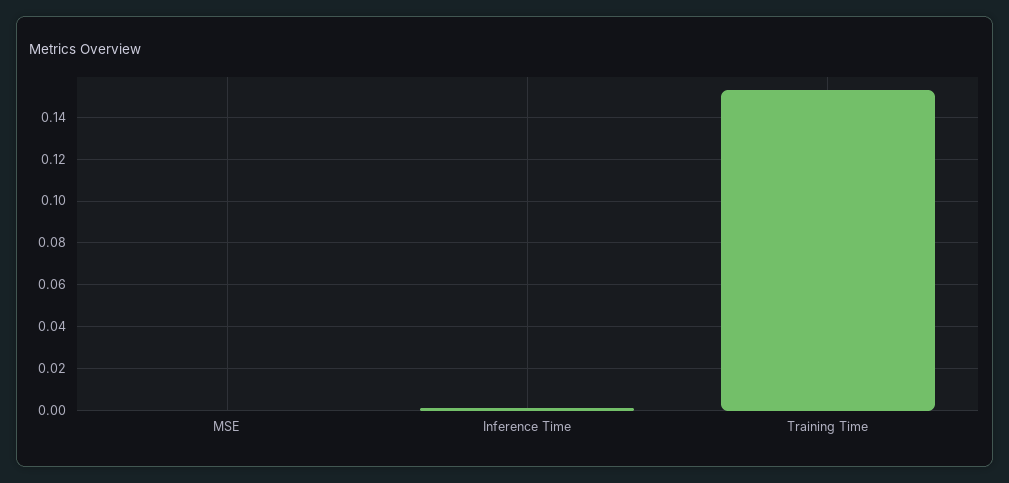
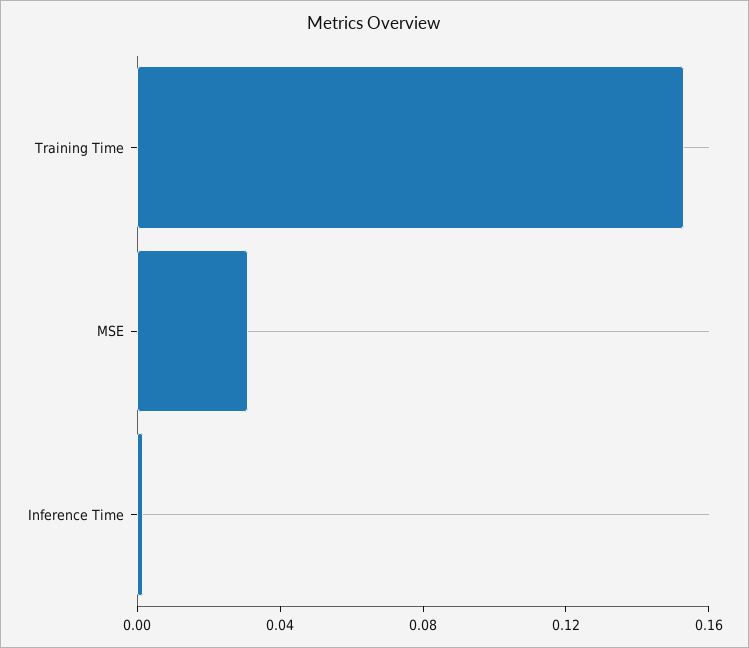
MSE: 0 -> 0.03

